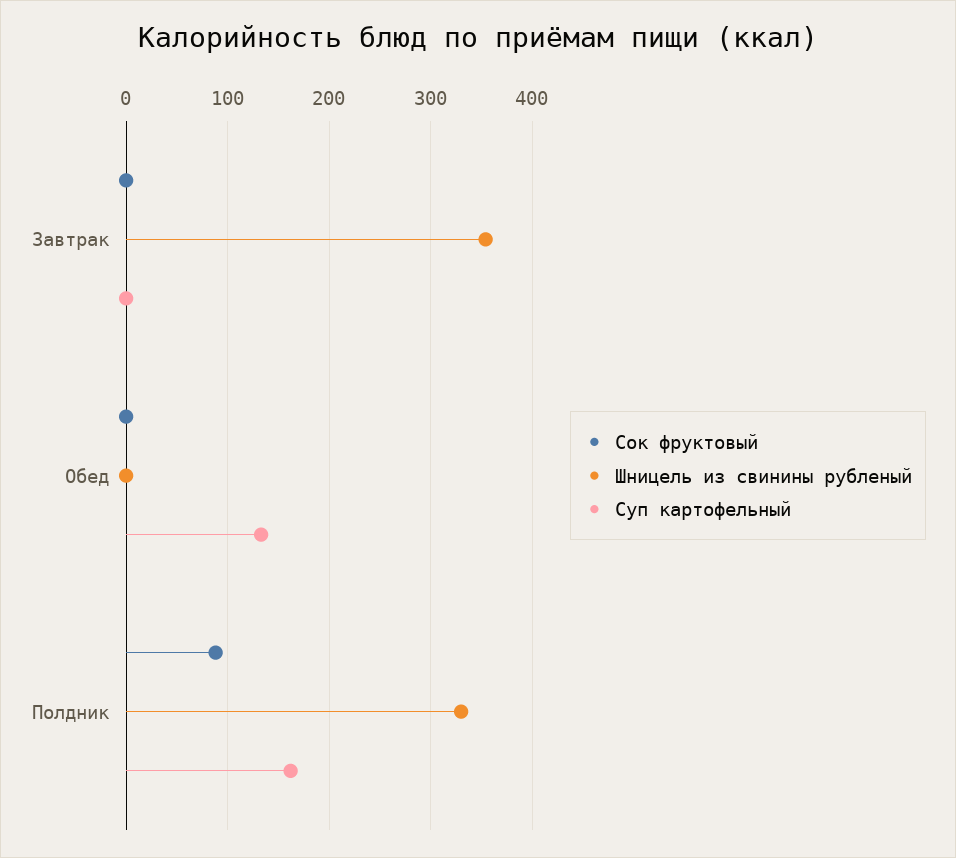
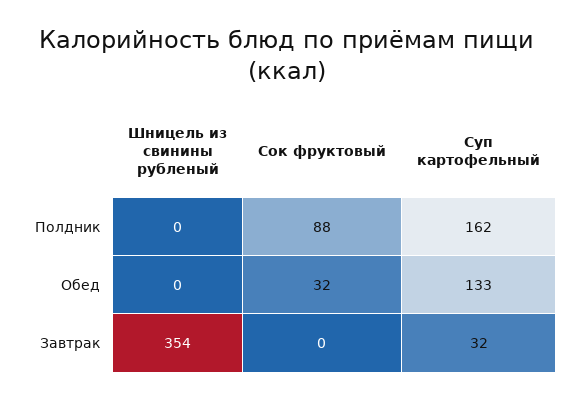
Суп картофельный, Завтрак: 0 -> 32
Сок фруктовый, Обед: 0 -> 32
Шницель из свинины рубленый, Полдник: 330 -> 0

